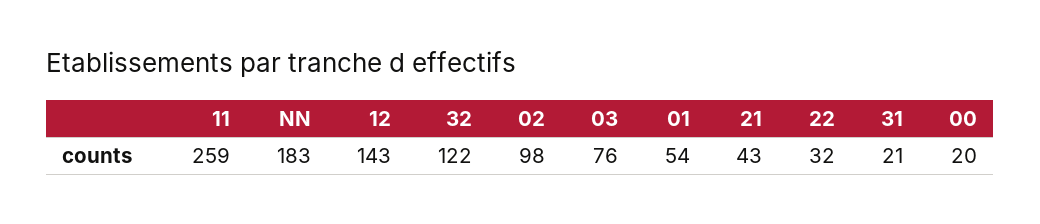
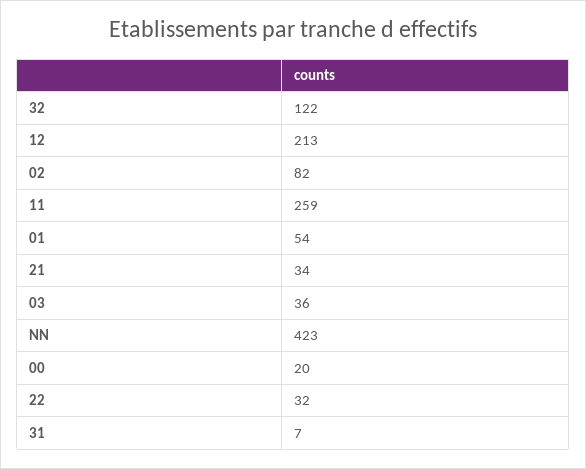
NN: 183 -> 423
12: 143 -> 213
02: 98 -> 82
03: 76 -> 36
21: 43 -> 34
31: 21 -> 7

